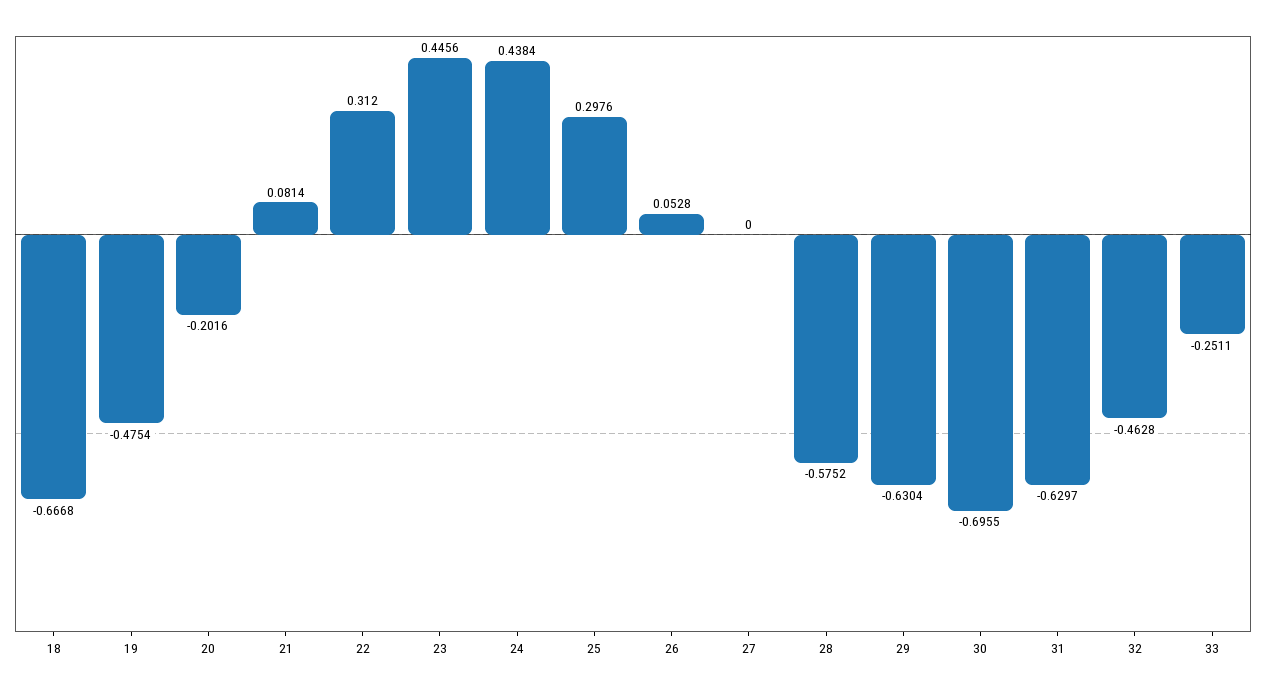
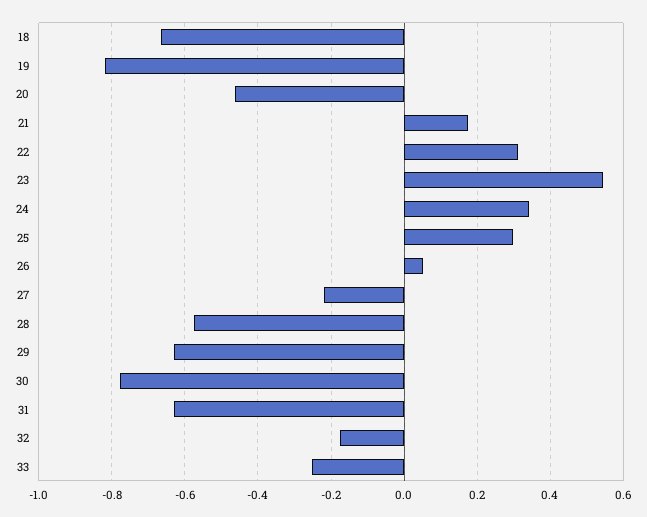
19: -0.4754 -> -0.82
20: -0.2016 -> -0.46
21: 0.0814 -> 0.18
23: 0.4456 -> 0.54
24: 0.4384 -> 0.34
27: 0 -> -0.22
30: -0.6955 -> -0.78
32: -0.4628 -> -0.18

